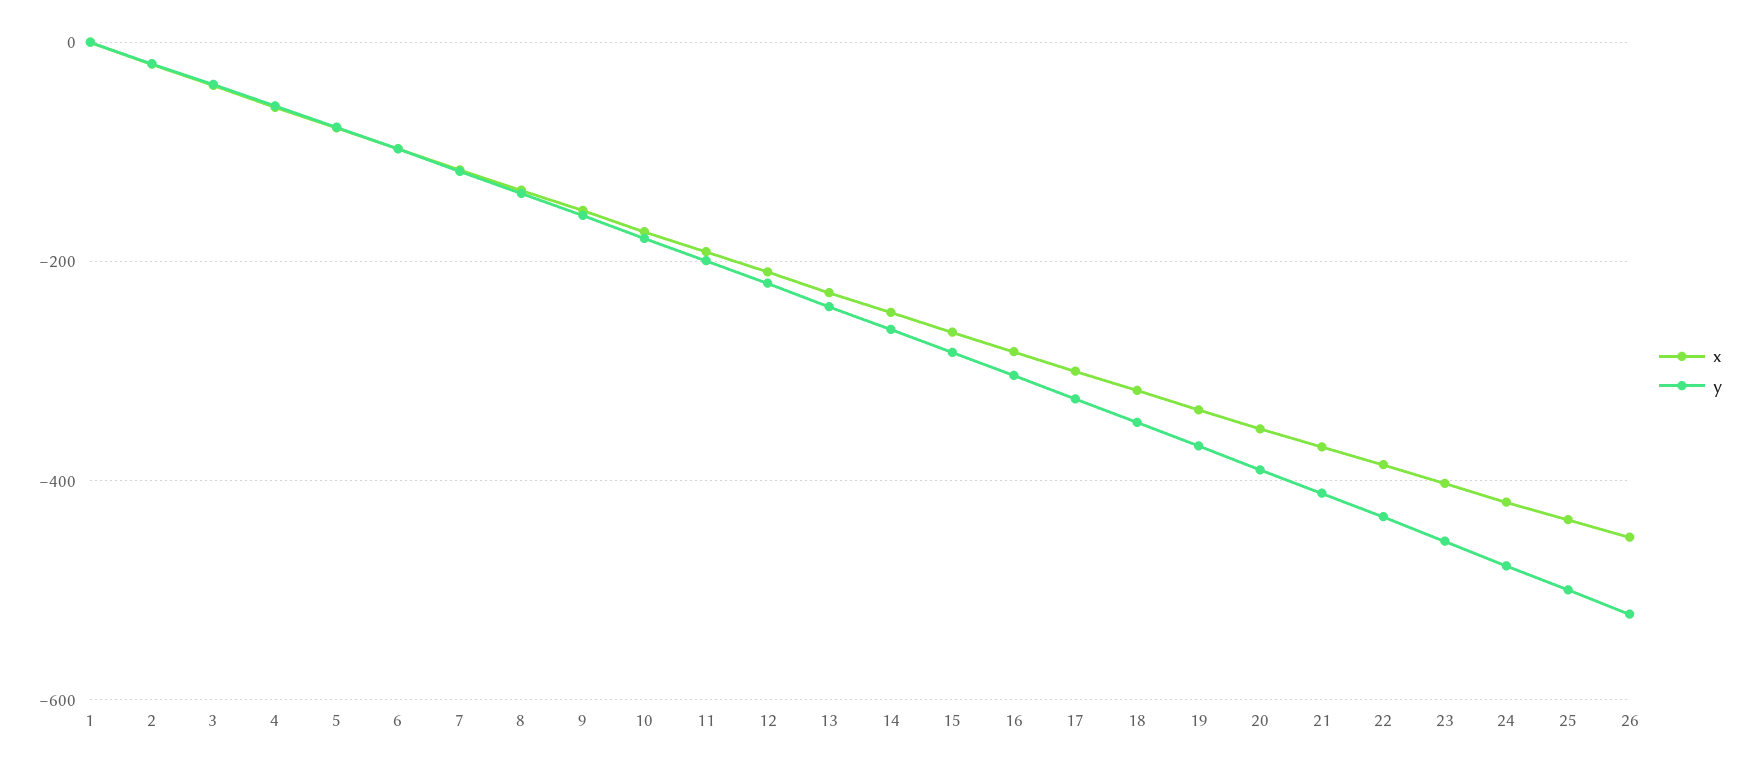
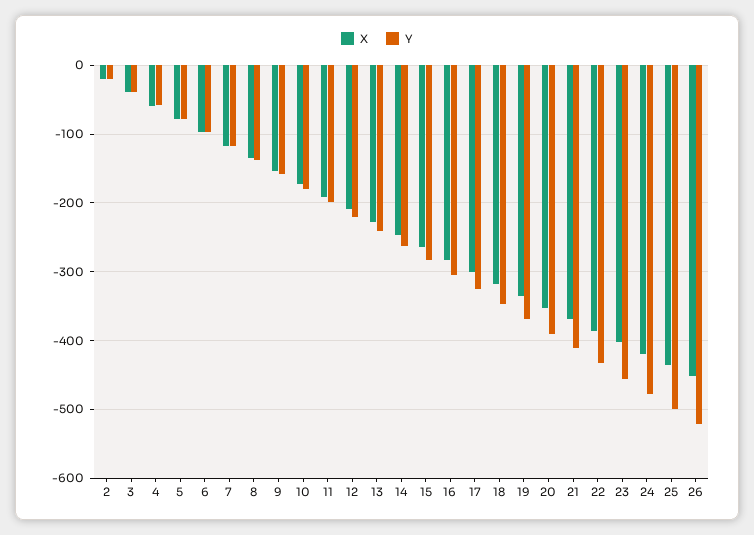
x, 1: 0 -> none
y, 1: 0 -> none

